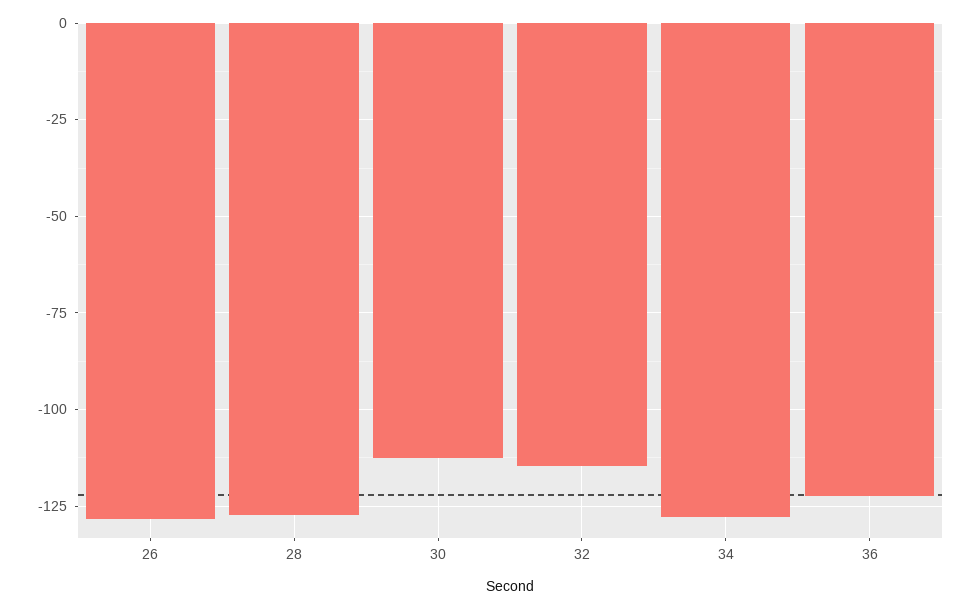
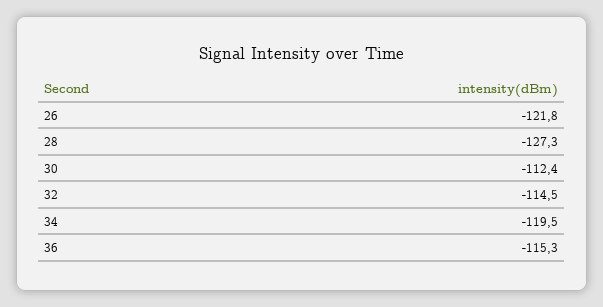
26: -127.5 -> -121.8
34: -127.5 -> -119.5
36: -122.5 -> -115.3

